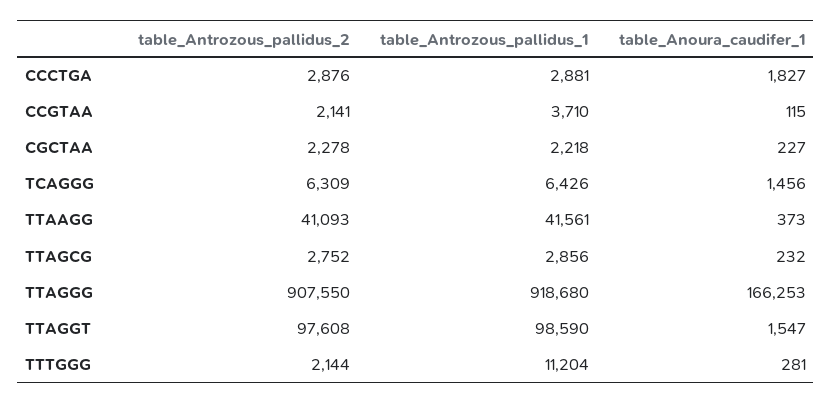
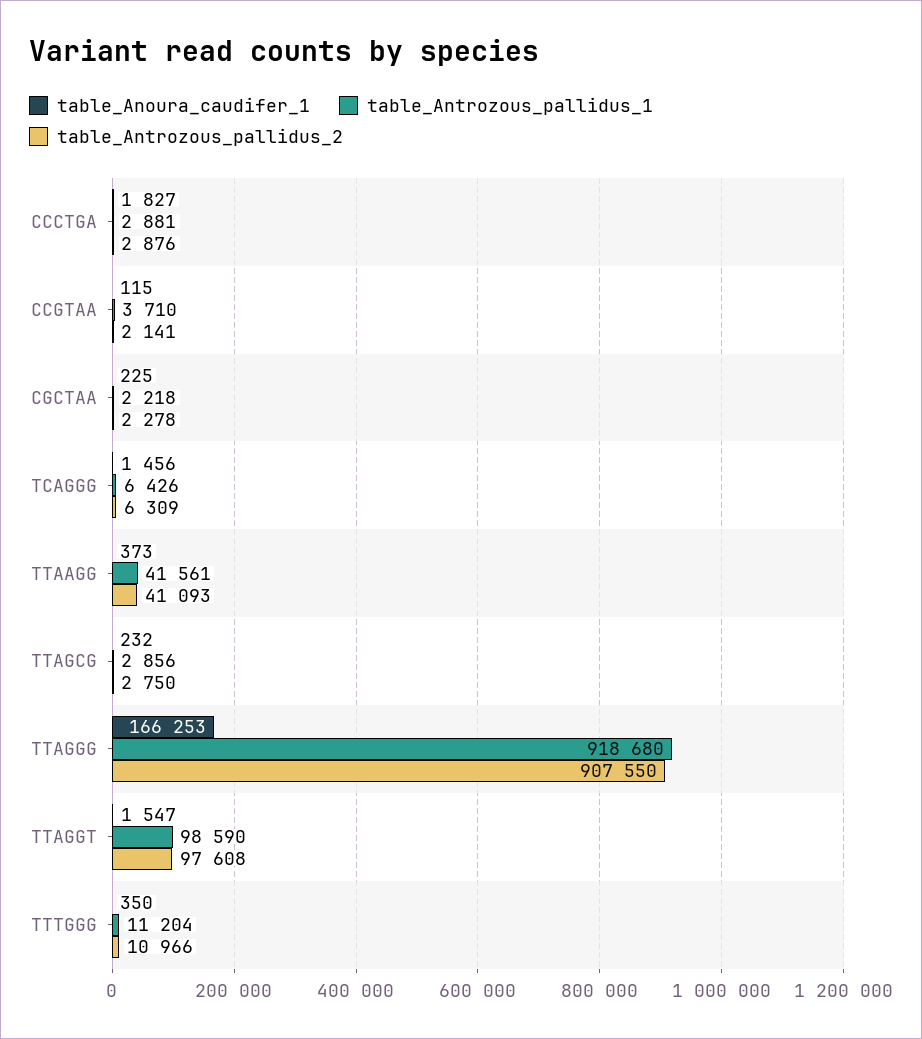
table_Anoura_caudifer_1, CGCTAA: 227 -> 225
table_Antrozous_pallidus_2, TTAGCG: 2752 -> 2750
table_Antrozous_pallidus_2, TTTGGG: 2144 -> 10966
table_Anoura_caudifer_1, TTTGGG: 281 -> 350

